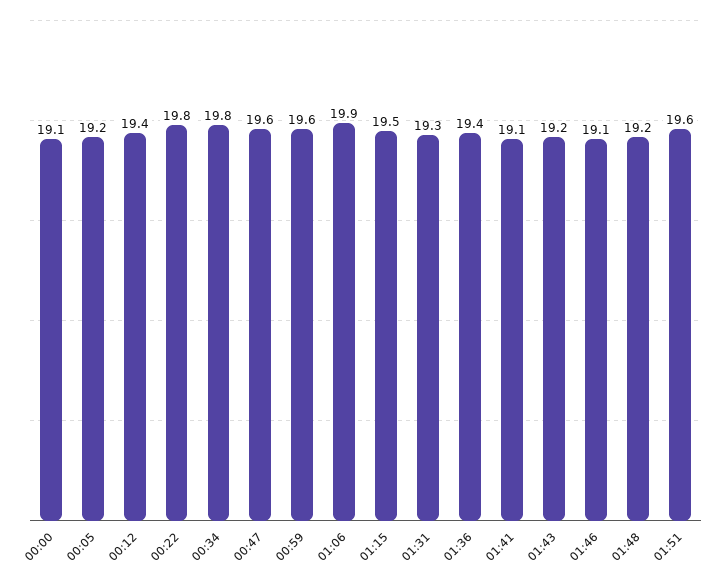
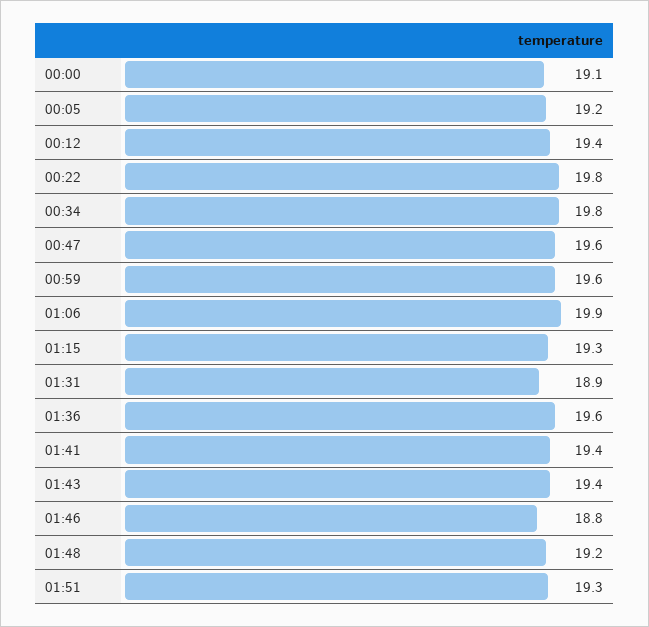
01:15: 19.5 -> 19.3
01:31: 19.3 -> 18.9
01:36: 19.4 -> 19.6
01:41: 19.1 -> 19.4
01:43: 19.2 -> 19.4
01:46: 19.1 -> 18.8
01:51: 19.6 -> 19.3

